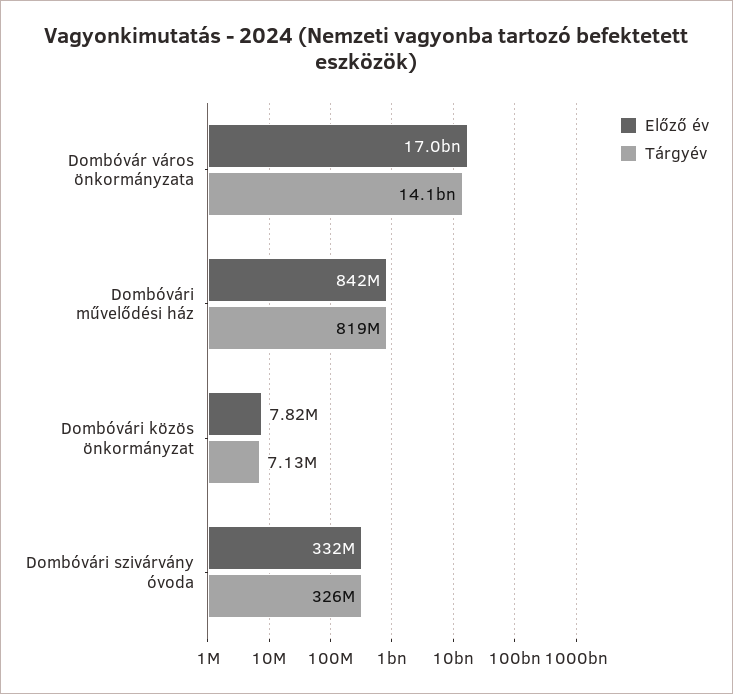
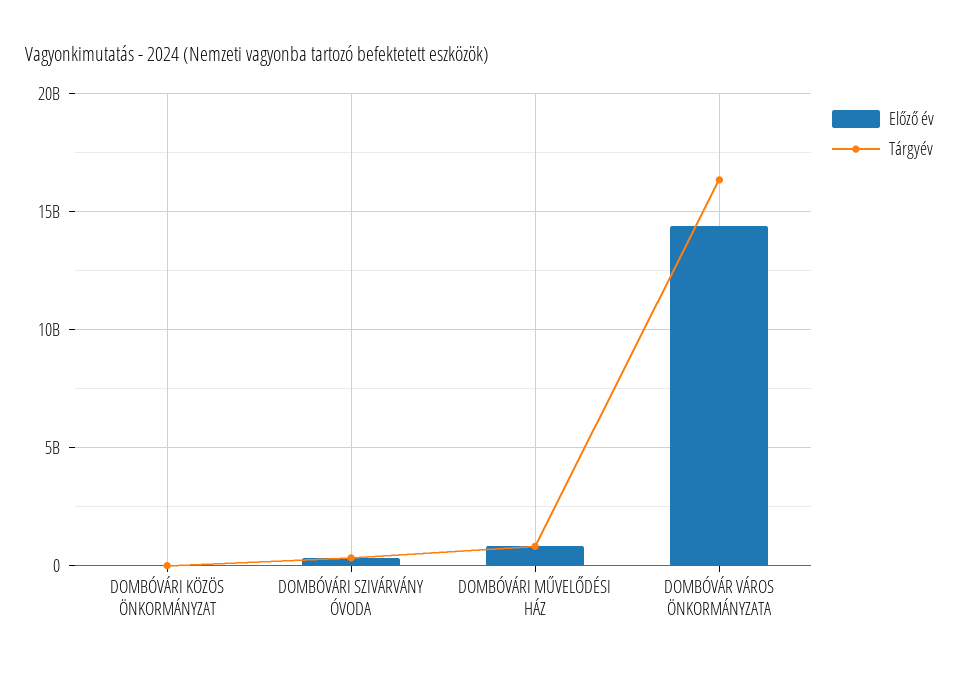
Előző év, Dombóvár város önkormányzata: 17000000000 -> 14500000000
Tárgyév, Dombóvár város önkormányzata: 14100000000 -> 16500000000

